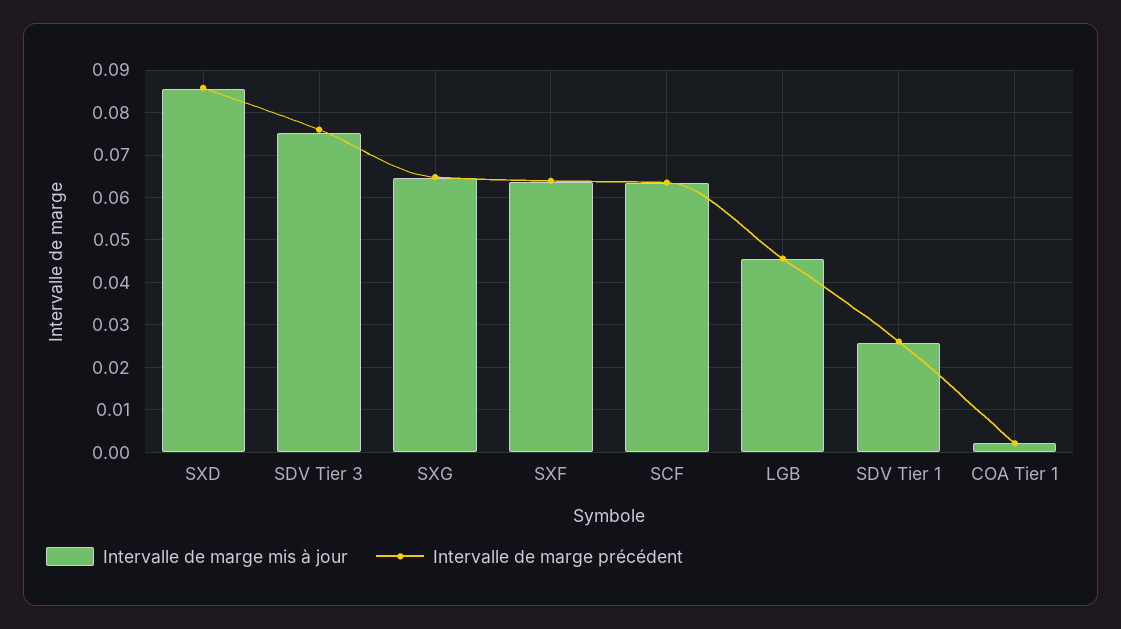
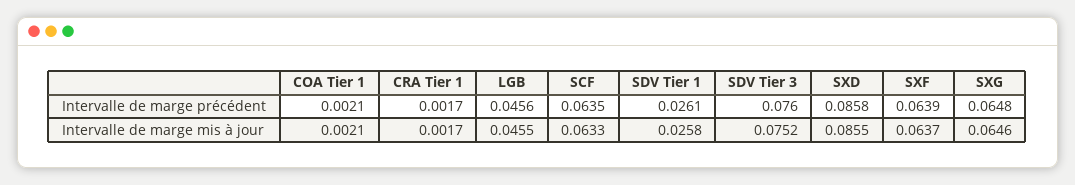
Intervalle de marge précédent, CRA Tier 1: none -> 0.0017
Intervalle de marge mis à jour, CRA Tier 1: none -> 0.0017

